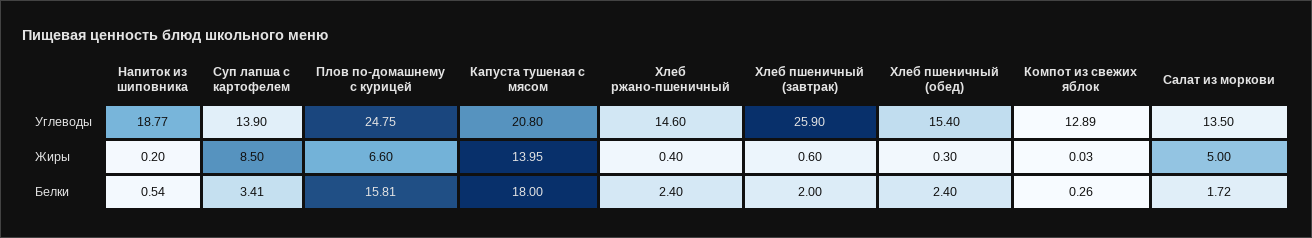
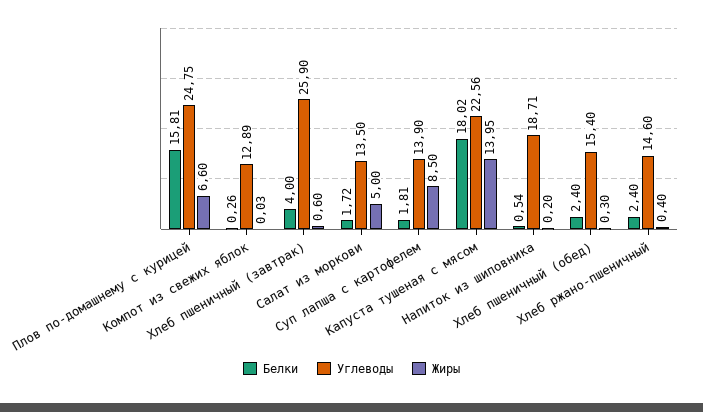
Углеводы, Напиток из шиповника: 18.77 -> 18.71
Углеводы, Капуста тушеная с мясом: 20.8 -> 22.56
Белки, Суп лапша с картофелем: 3.41 -> 1.81
Белки, Капуста тушеная с мясом: 18 -> 18.02
Белки, Хлеб пшеничный (завтрак): 2 -> 4

